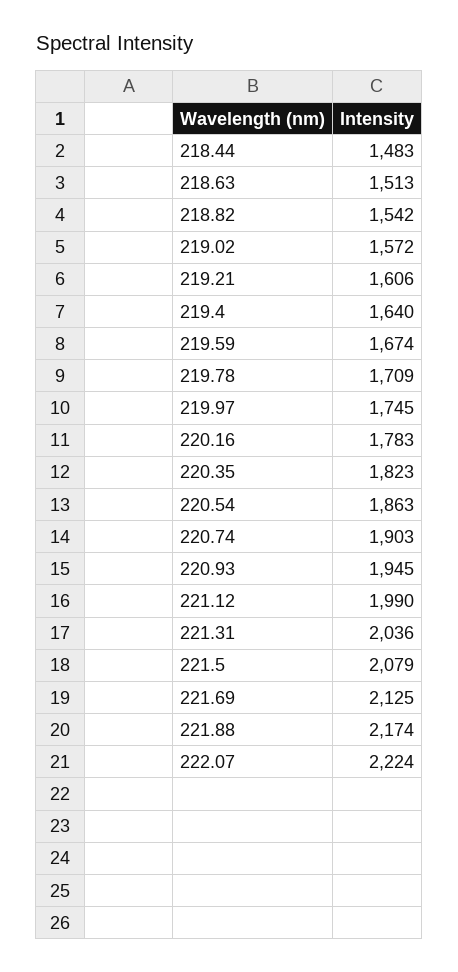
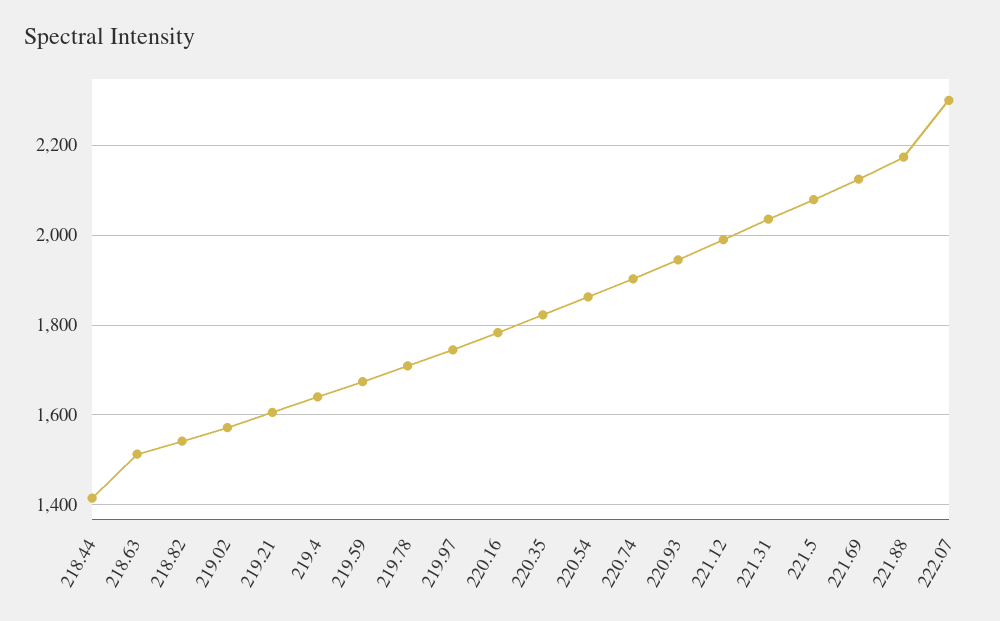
218.44: 1483 -> 1420
222.07: 2224 -> 2300

